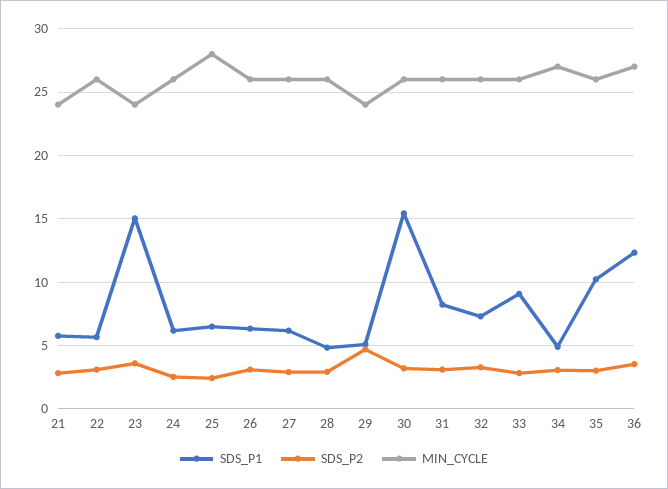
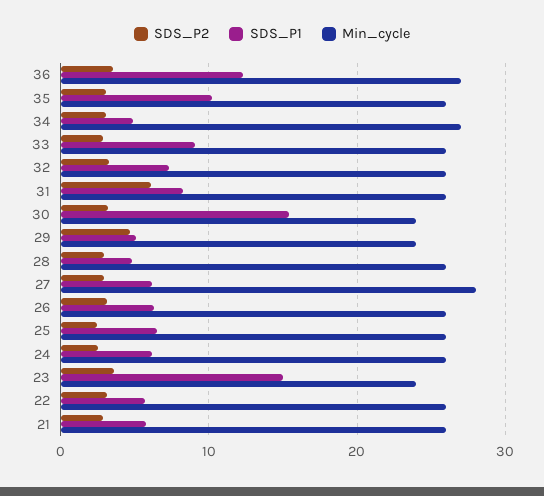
MIN_CYCLE, 21: 24 -> 26
MIN_CYCLE, 25: 28 -> 26
MIN_CYCLE, 27: 26 -> 28
MIN_CYCLE, 30: 26 -> 24
SDS_P2, 31: 3 -> 6

